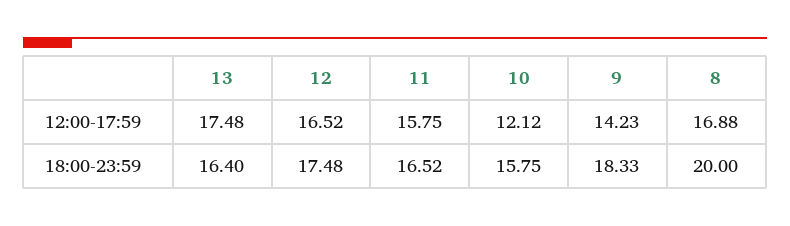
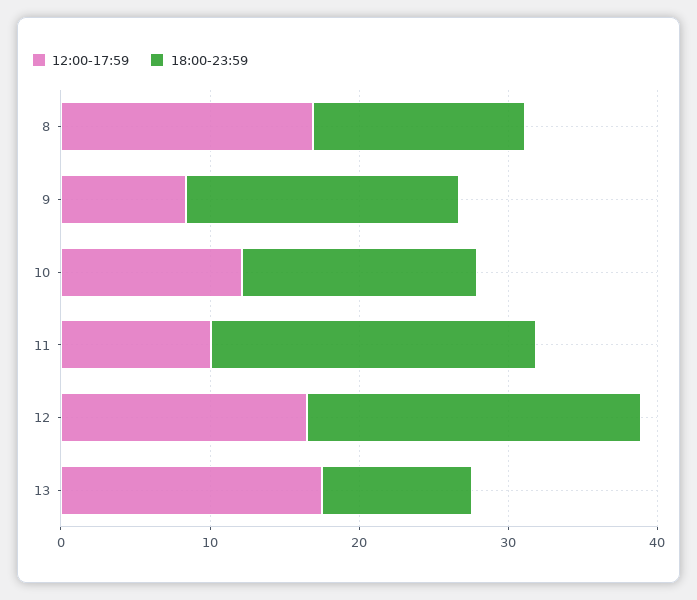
12:00-17:59, 11: 15.75 -> 10
12:00-17:59, 9: 14.23 -> 8
18:00-23:59, 13: 16.4 -> 10
18:00-23:59, 12: 17.48 -> 22
18:00-23:59, 11: 16.52 -> 22
18:00-23:59, 8: 20 -> 14

